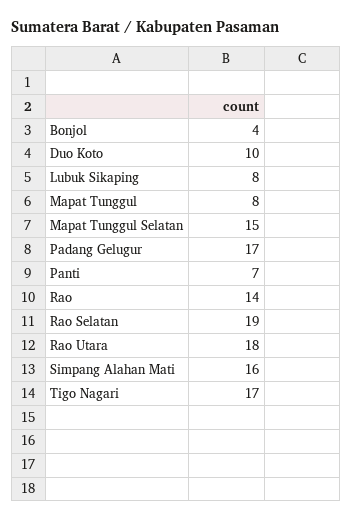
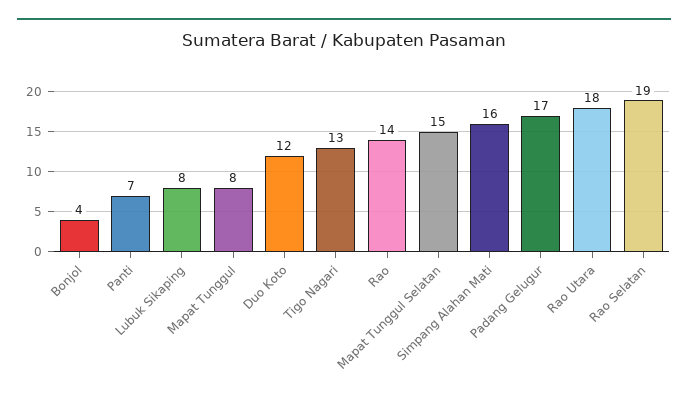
Duo Koto: 10 -> 12
Tigo Nagari: 17 -> 13

